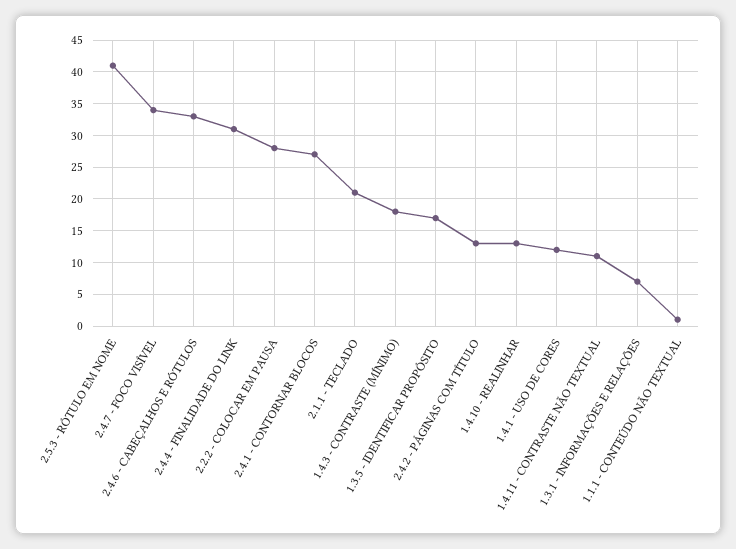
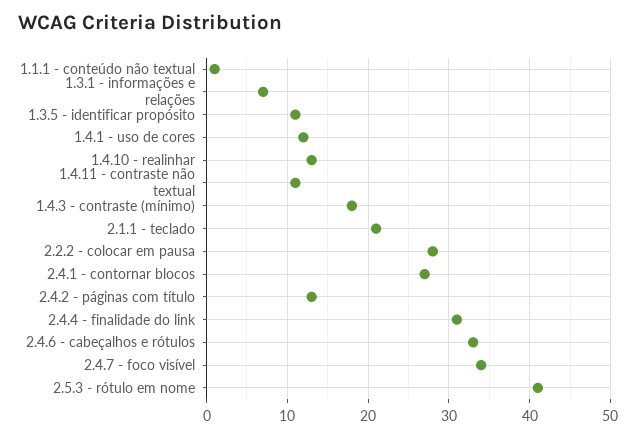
1.3.5 - IDENTIFICAR PROPÓSITO: 17 -> 11

